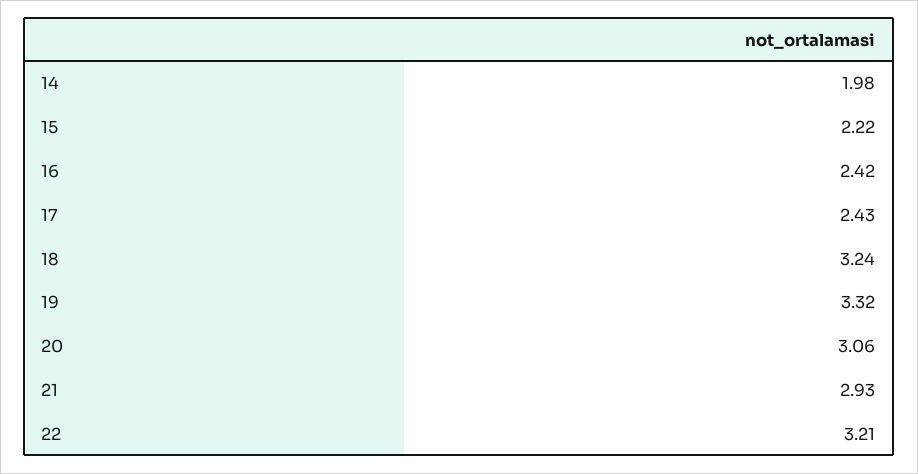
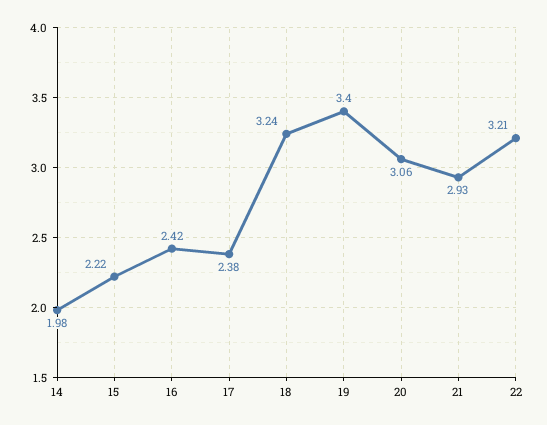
17: 2.43 -> 2.38
19: 3.32 -> 3.4

